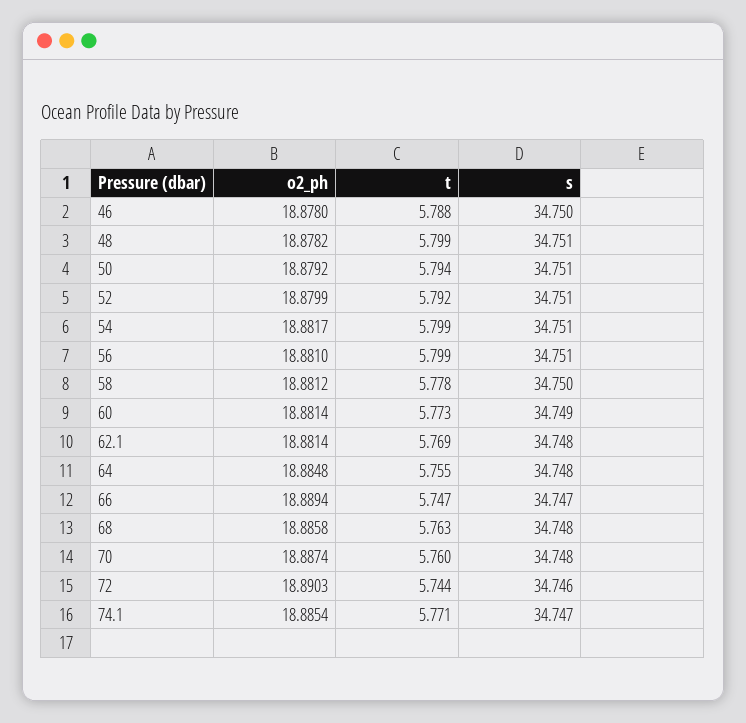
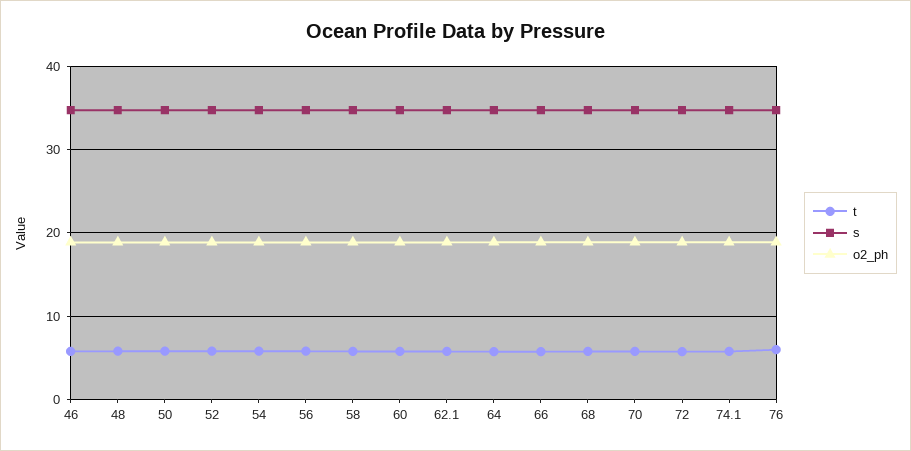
t, 76: none -> 6
s, 76: none -> 35
o2_ph, 76: none -> 19

